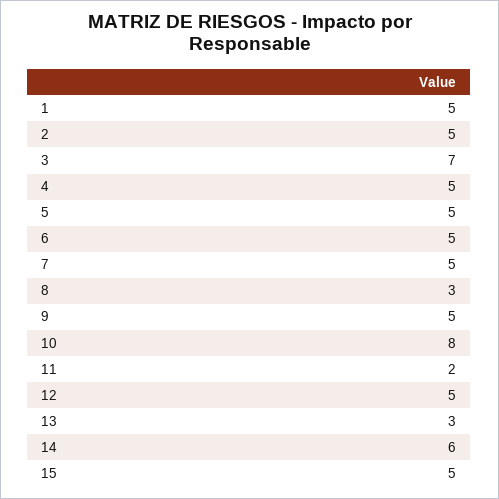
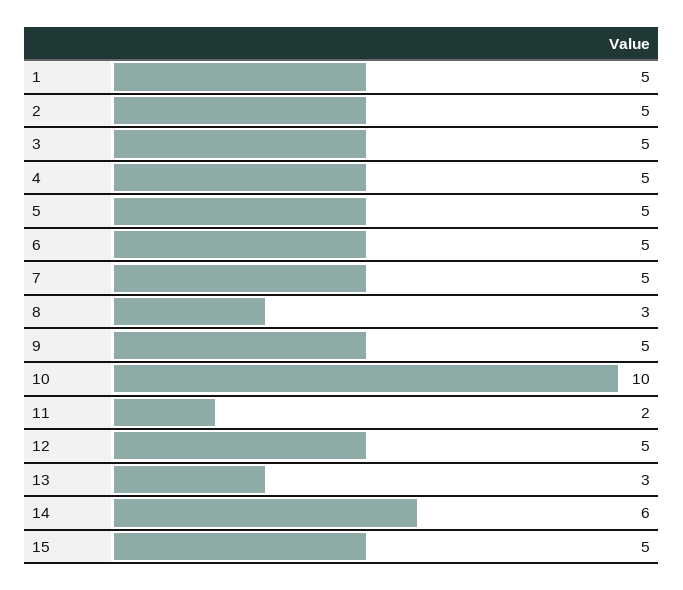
3: 7 -> 5
10: 8 -> 10

